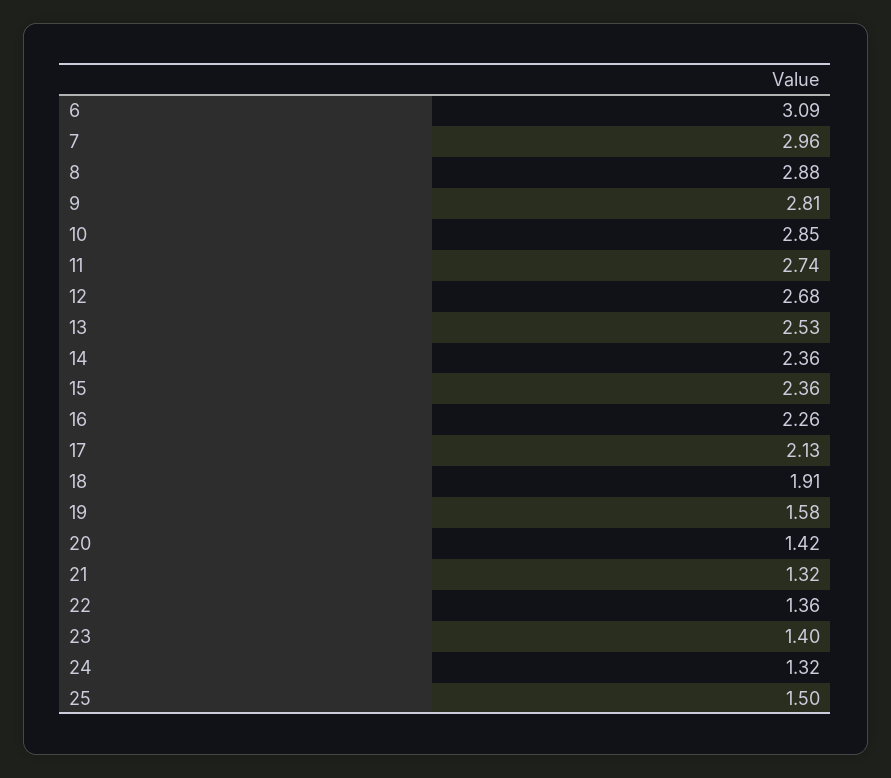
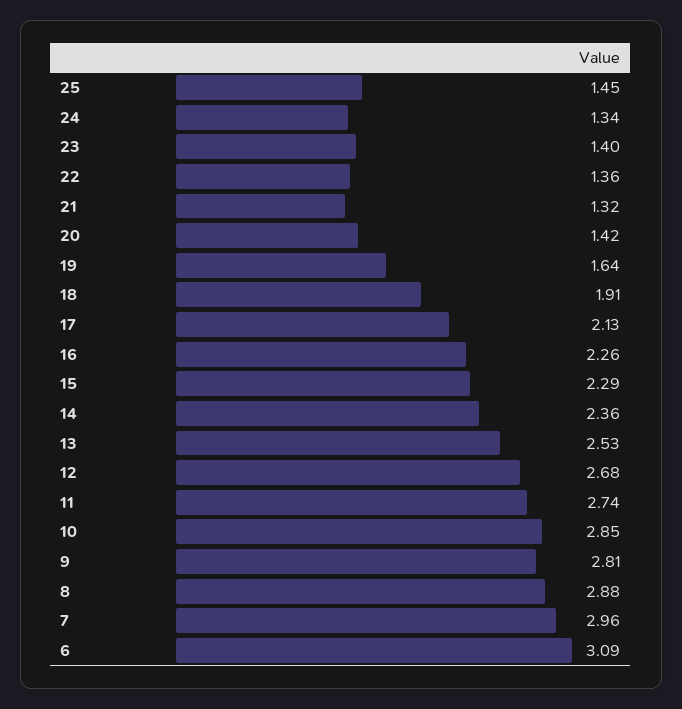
15: 2.36 -> 2.29
19: 1.58 -> 1.64
24: 1.32 -> 1.34
25: 1.5 -> 1.45

